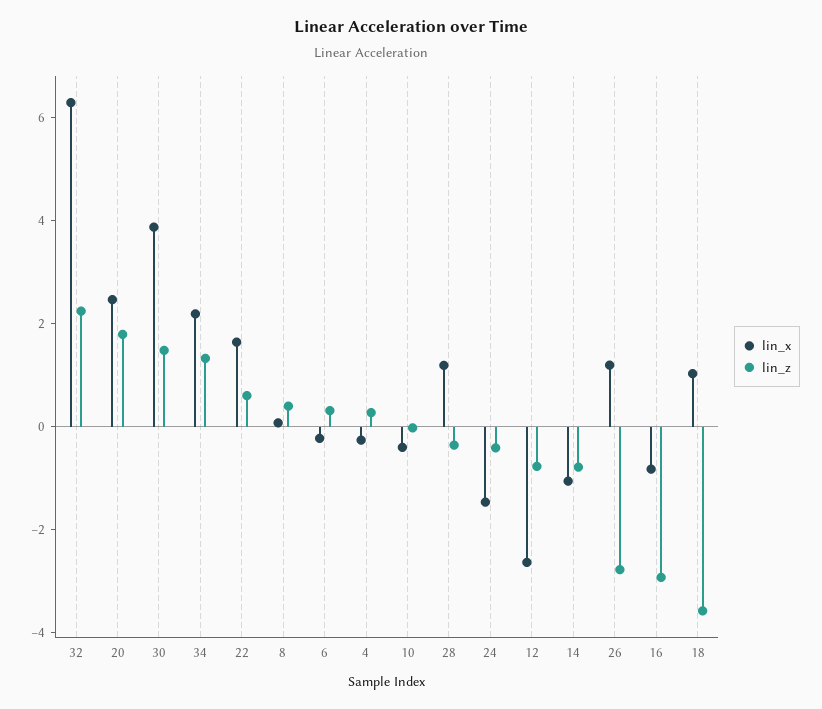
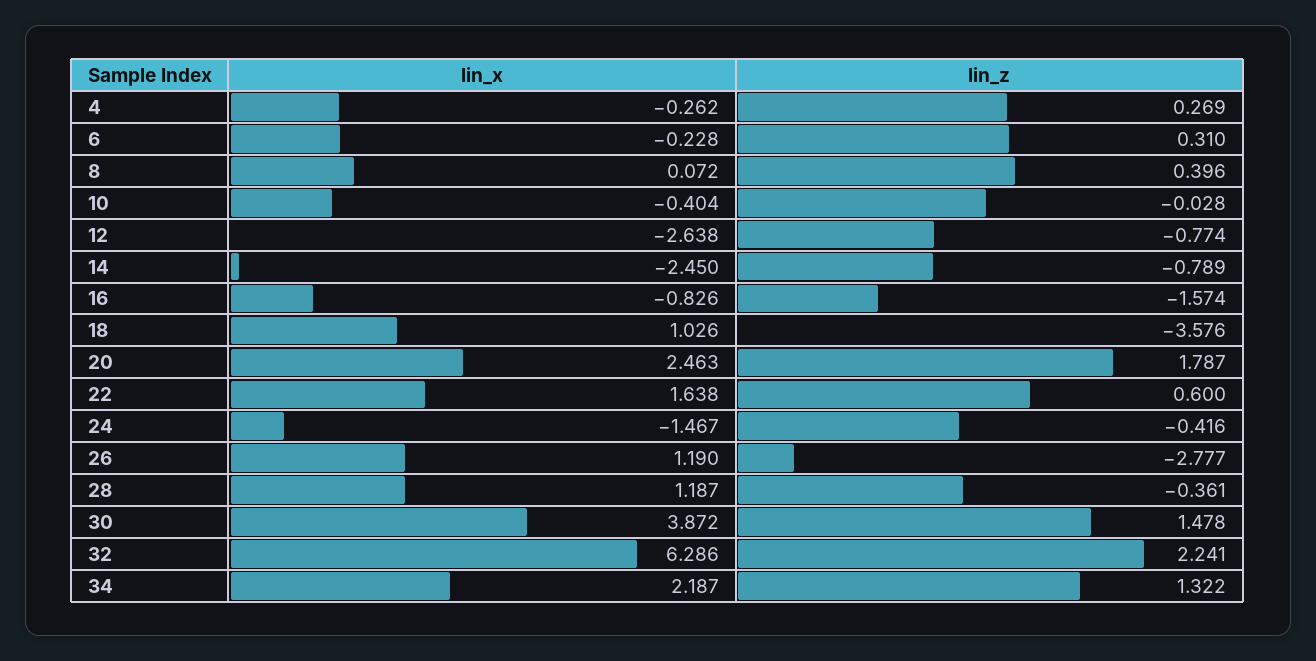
lin_x, 14: -1 -> -2.45
lin_z, 16: -3 -> -1.574

